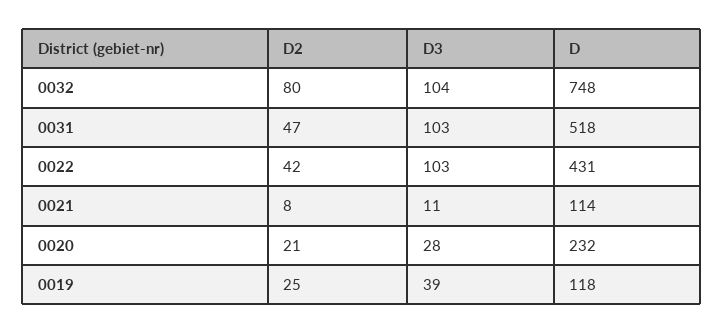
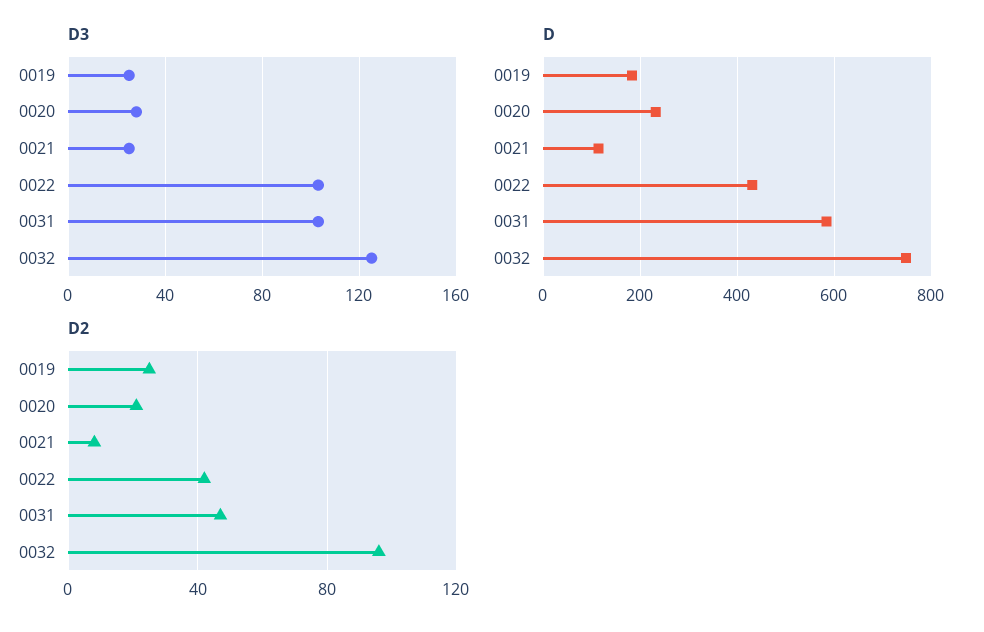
D2, 0032: 80 -> 95
D3, 0032: 104 -> 125
D, 0031: 518 -> 580
D3, 0021: 11 -> 25
D3, 0019: 39 -> 25
D, 0019: 118 -> 180

